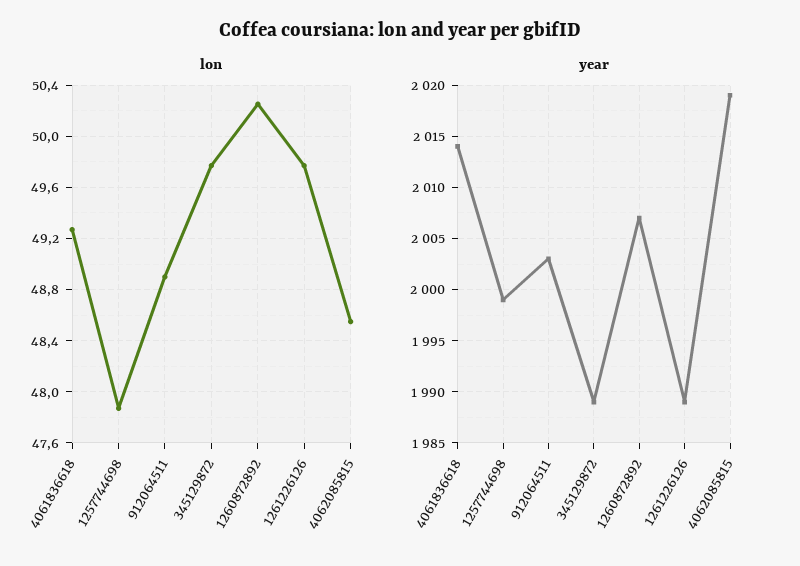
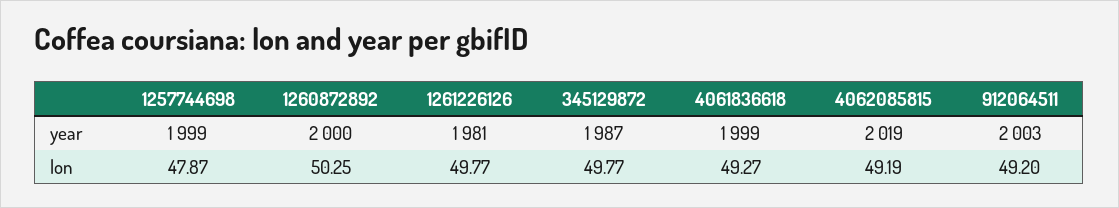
lon, 912064511: 48.9 -> 49.2
lon, 4062085815: 48.55 -> 49.19
year, 4061836618: 2014 -> 1999
year, 345129872: 1989 -> 1987
year, 1260872892: 2007 -> 2000
year, 1261226126: 1989 -> 1981

